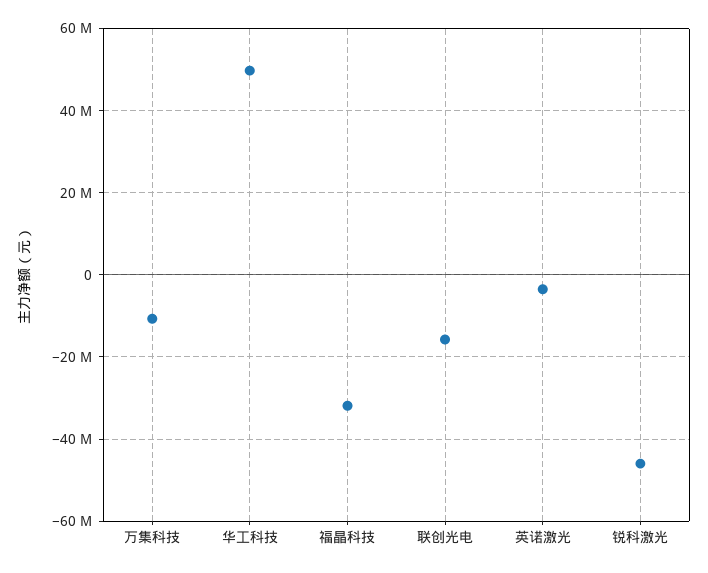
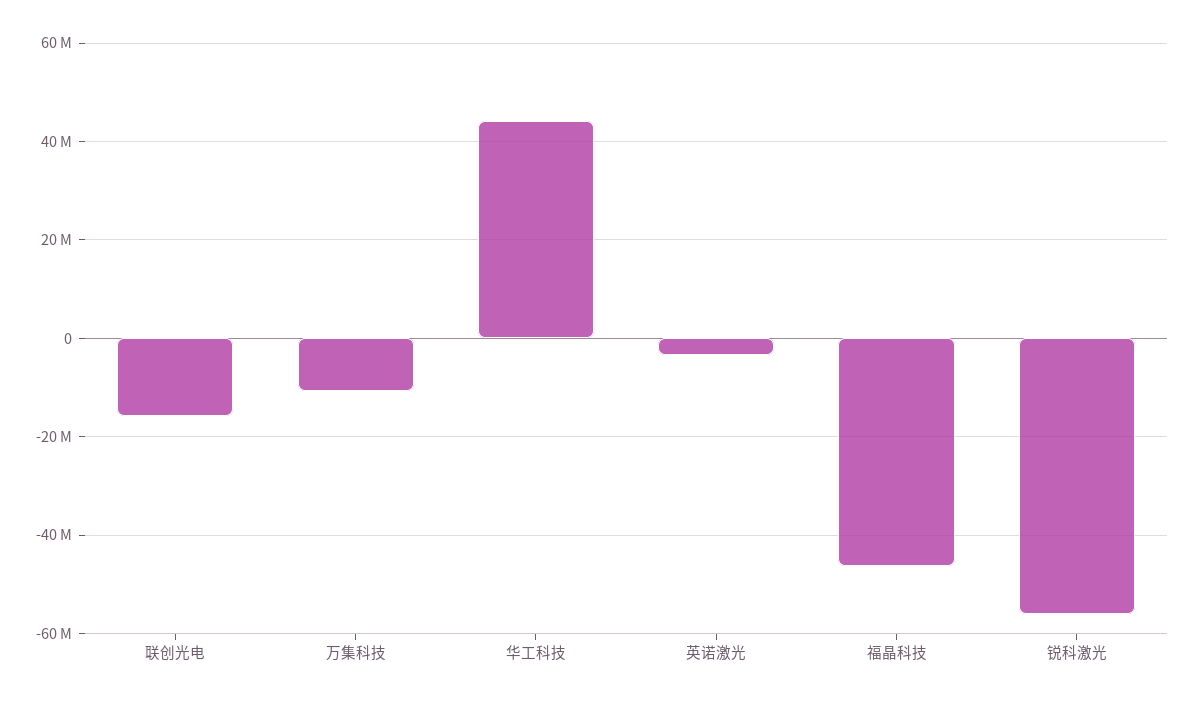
华工科技: 50000000 -> 44000000
福晶科技: -32000000 -> -46000000
锐科激光: -46000000 -> -56000000

